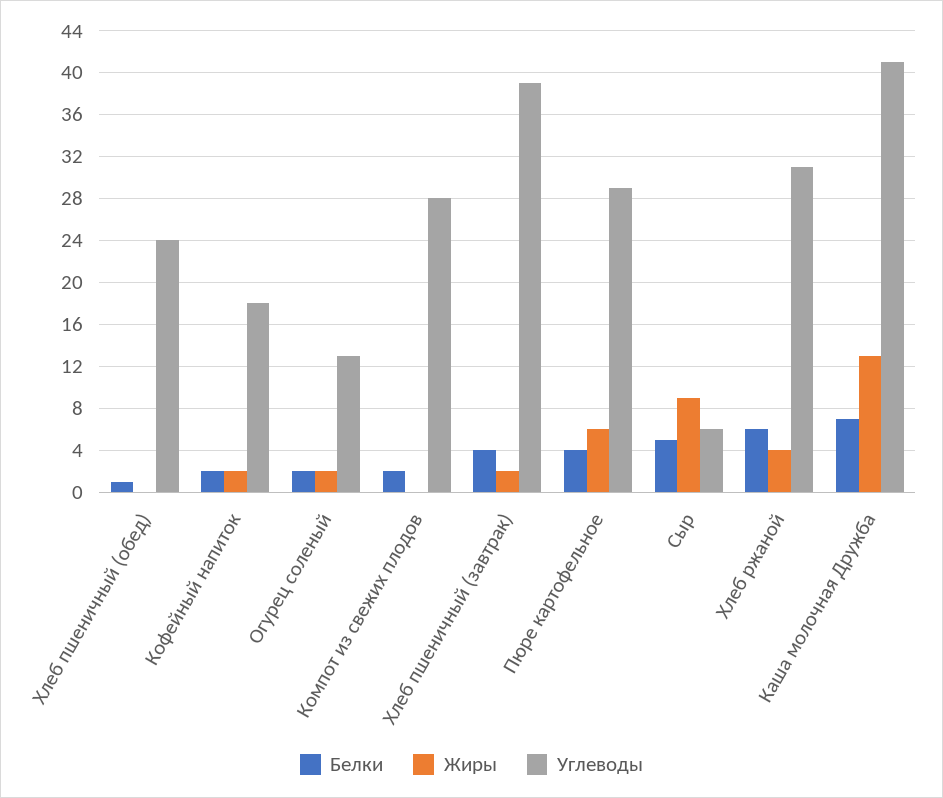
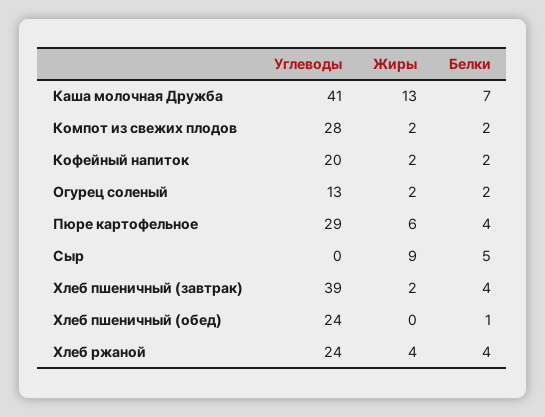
Углеводы, Кофейный напиток: 18 -> 20
Жиры, Компот из свежих плодов: 0 -> 2
Углеводы, Сыр: 6 -> 0
Белки, Хлеб ржаной: 6 -> 4
Углеводы, Хлеб ржаной: 31 -> 24

